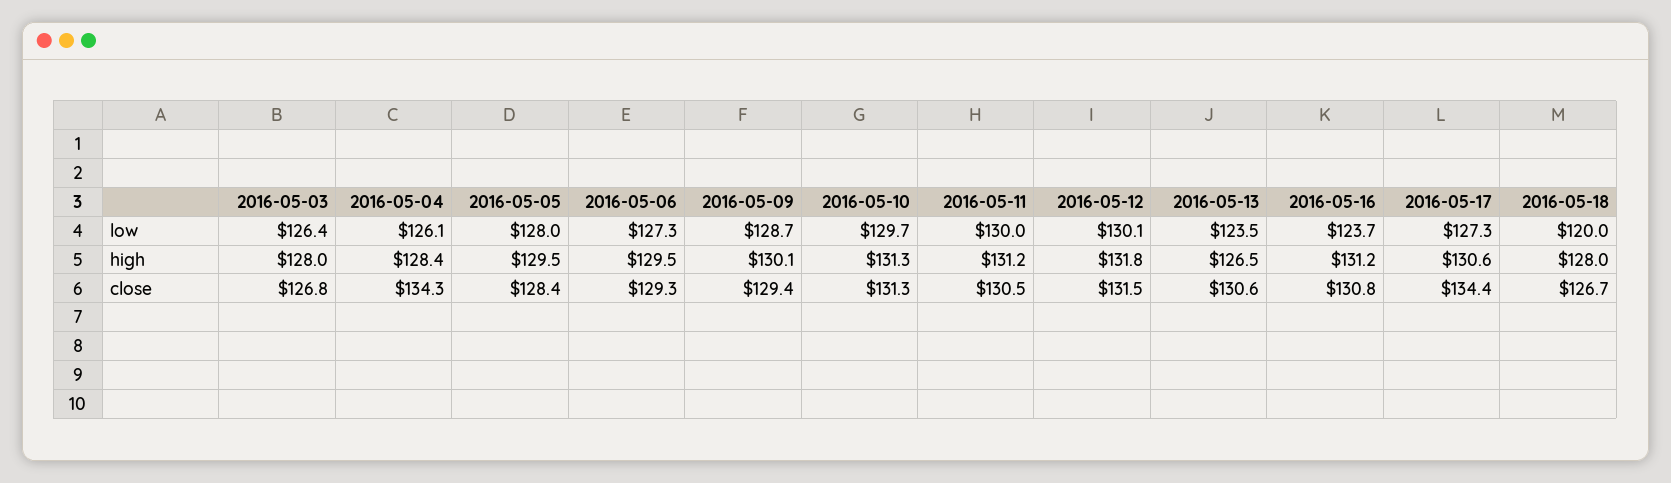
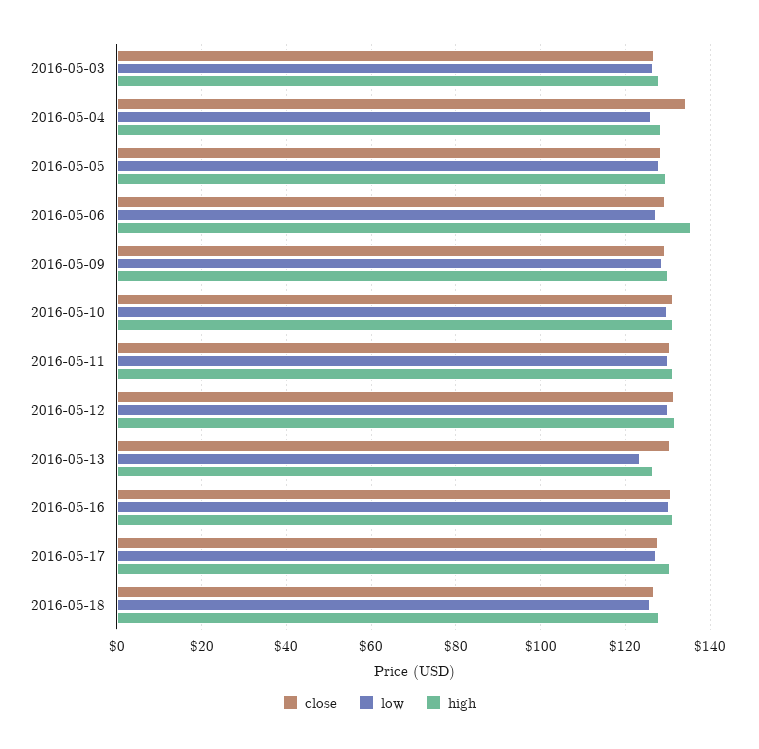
low, 2016-05-16: 123.7 -> 130
low, 2016-05-18: 120 -> 126
high, 2016-05-06: 129.5 -> 136
close, 2016-05-17: 134.4 -> 128

